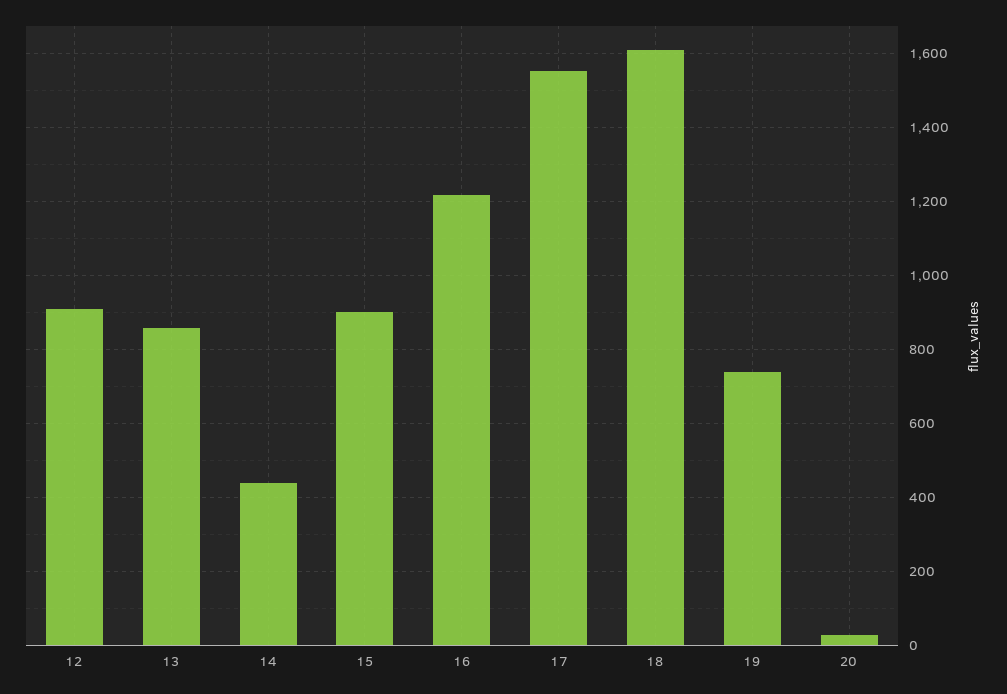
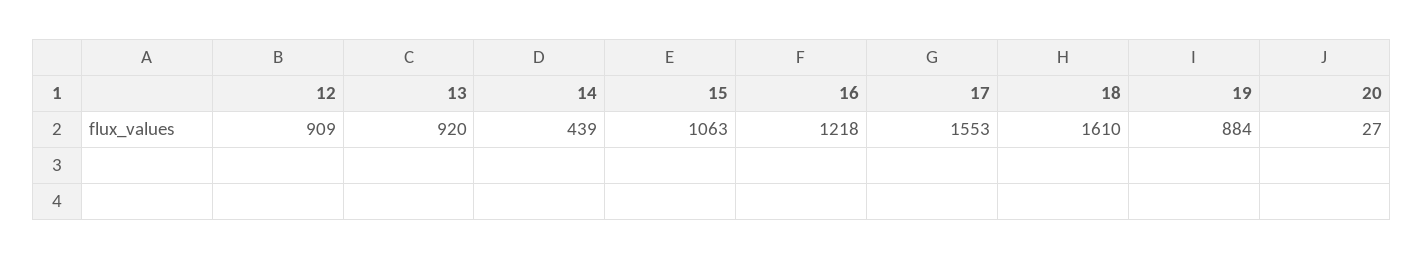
13: 860 -> 920
15: 900 -> 1063
19: 740 -> 884

